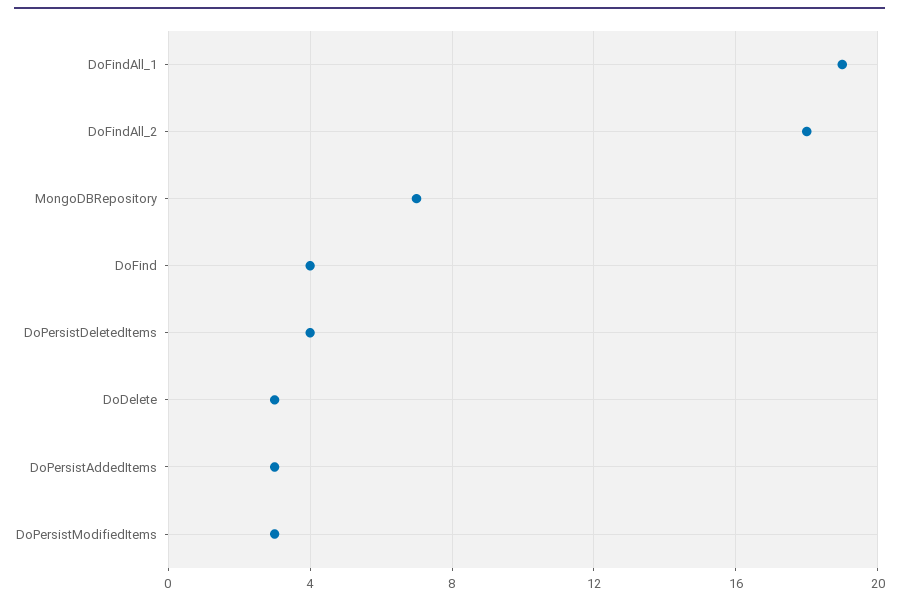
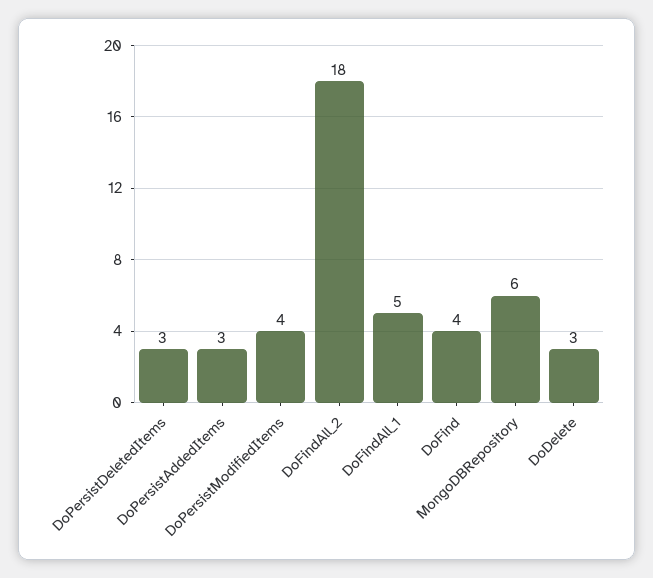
DoFindAll_1: 19 -> 5
MongoDBRepository: 7 -> 6
DoPersistDeletedItems: 4 -> 3
DoPersistModifiedItems: 3 -> 4

